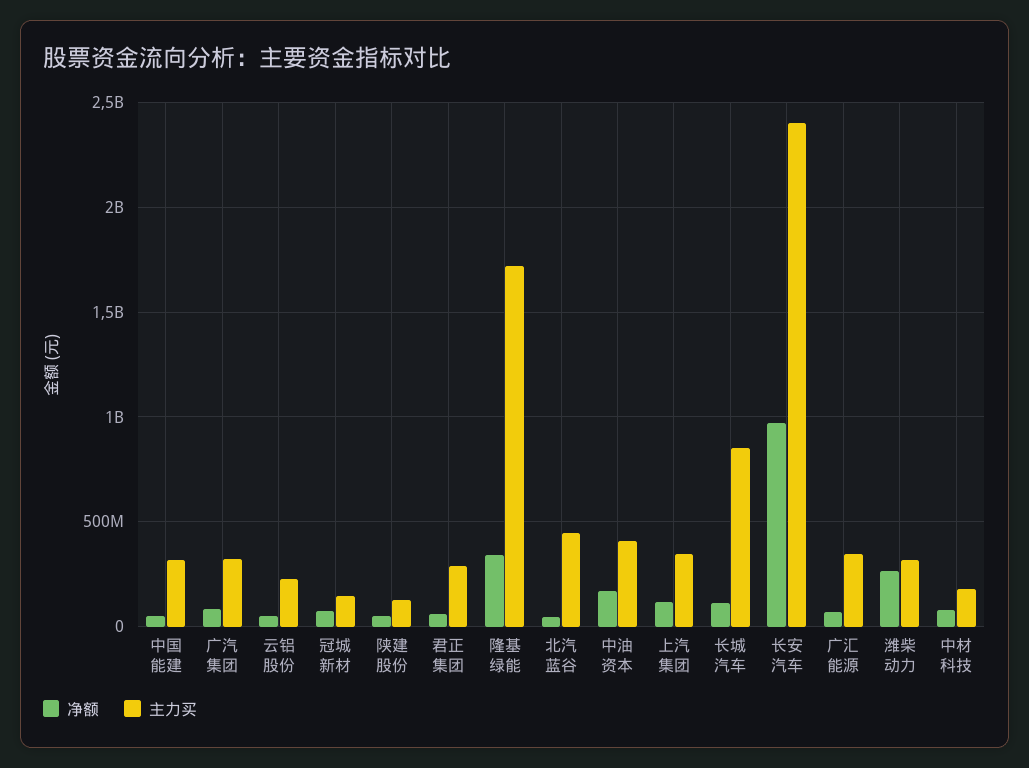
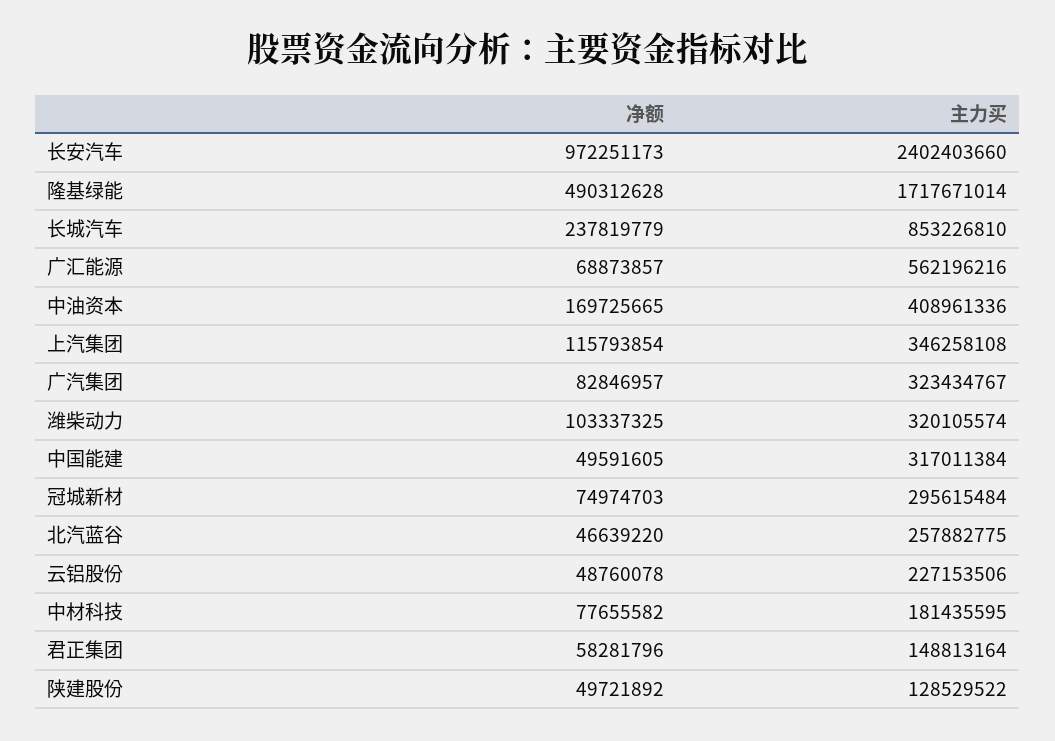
主力买, 冠城新材: 150000000 -> 295615484
主力买, 君正集团: 300000000 -> 148813164
净额, 隆基绿能: 350000000 -> 490312628
主力买, 北汽蓝谷: 450000000 -> 257882775
净额, 长城汽车: 100000000 -> 237819779
主力买, 广汇能源: 350000000 -> 562196216
净额, 潍柴动力: 250000000 -> 103337325

